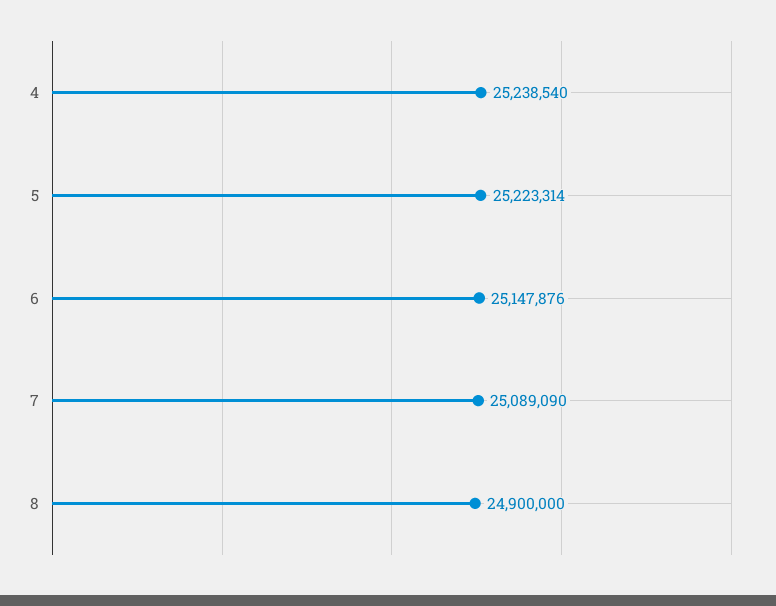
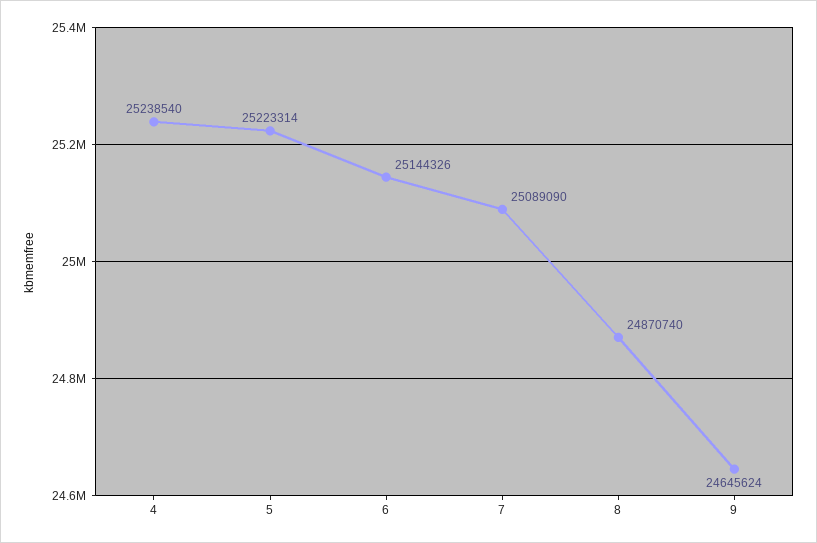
6: 25147876 -> 25144326
8: 24900000 -> 24870740
9: none -> 24645624

